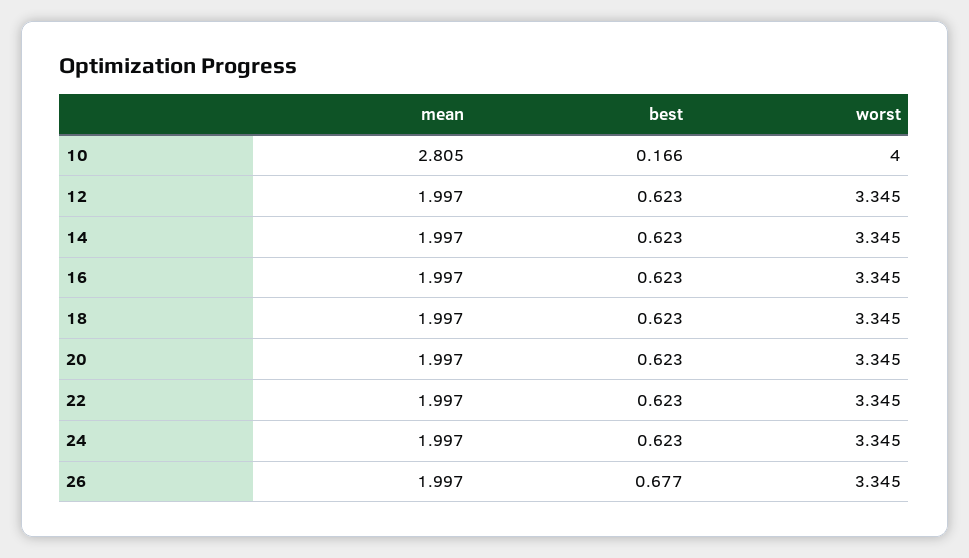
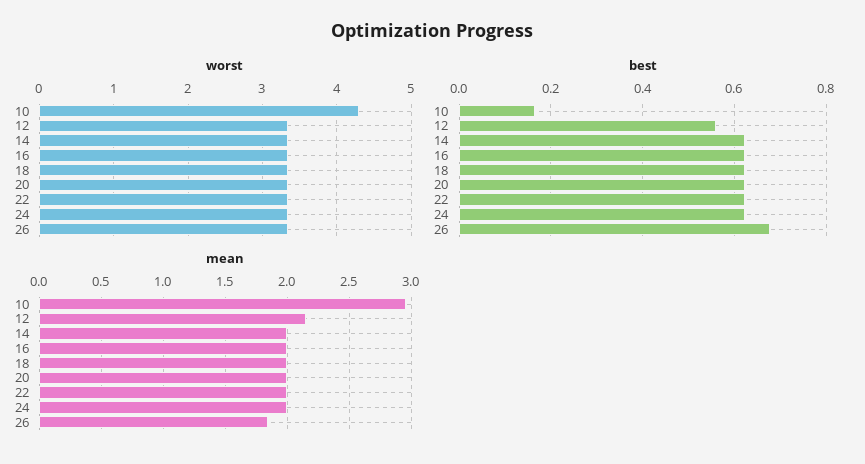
mean, 10: 2.805 -> 2.95
worst, 10: 4 -> 4.3
mean, 12: 1.997 -> 2.15
best, 12: 0.623 -> 0.56
mean, 26: 1.997 -> 1.85

